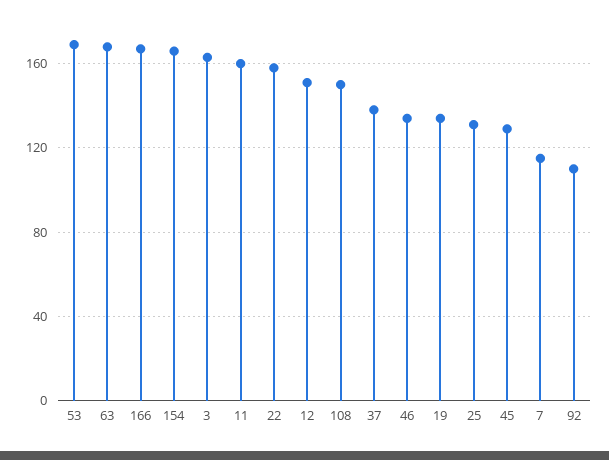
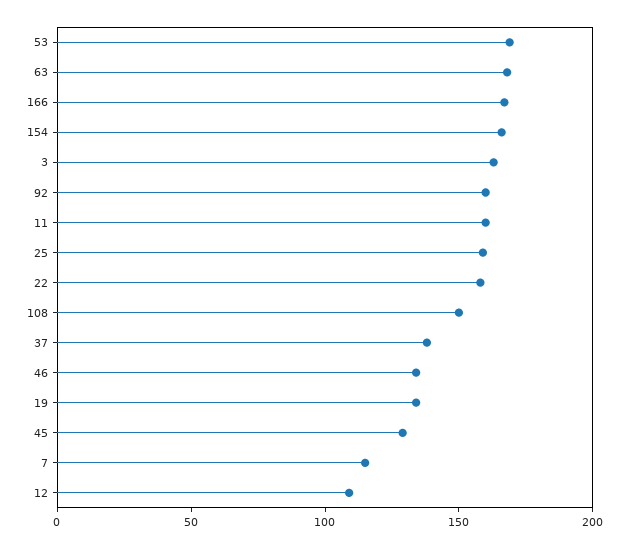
12: 150 -> 110
25: 130 -> 160
92: 110 -> 160

